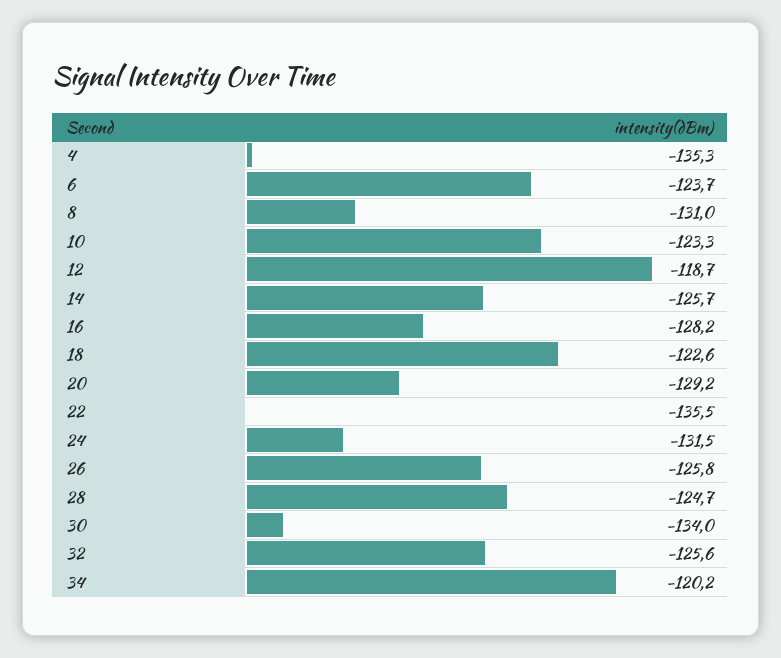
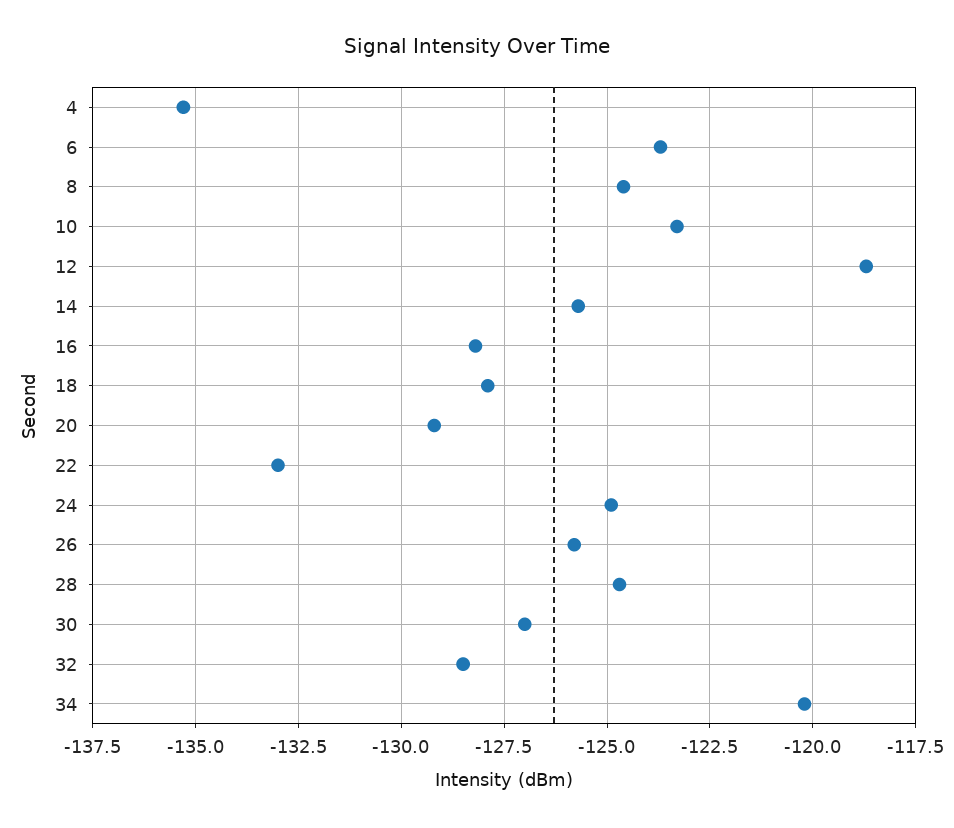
8: -131 -> -124.5
18: -122.6 -> -128
22: -135.5 -> -133
24: -131.5 -> -125
30: -134 -> -127
32: -125.6 -> -128.5

